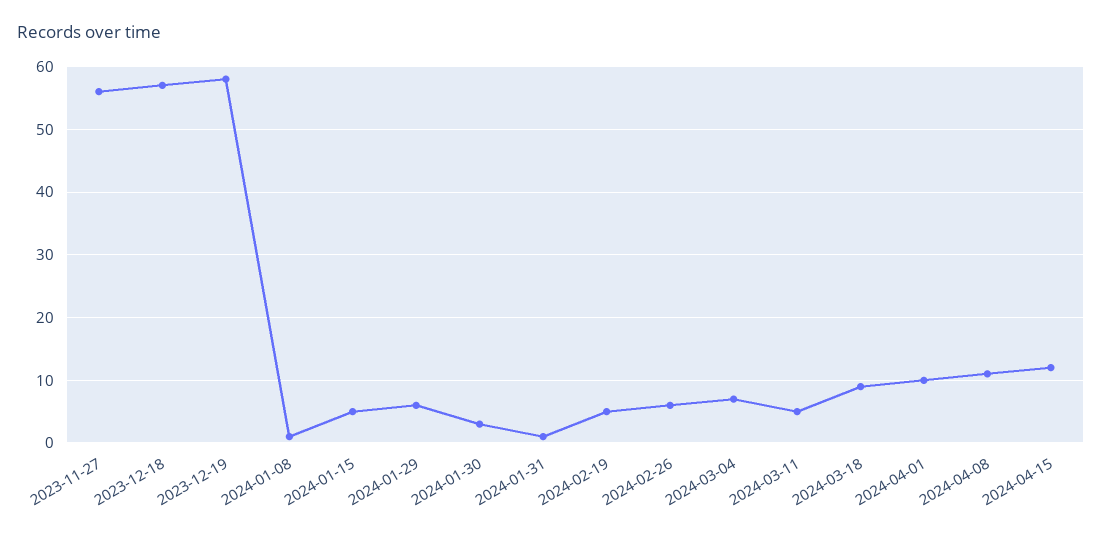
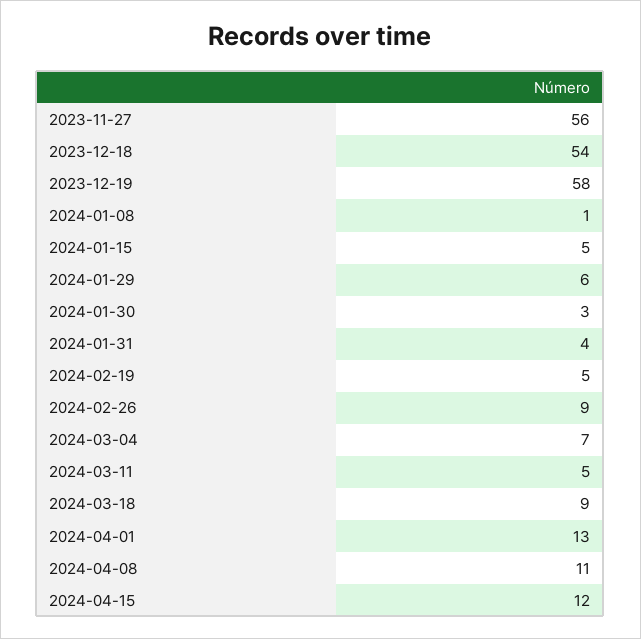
2023-12-18: 57 -> 54
2024-01-31: 1 -> 4
2024-02-26: 6 -> 9
2024-04-01: 10 -> 13

